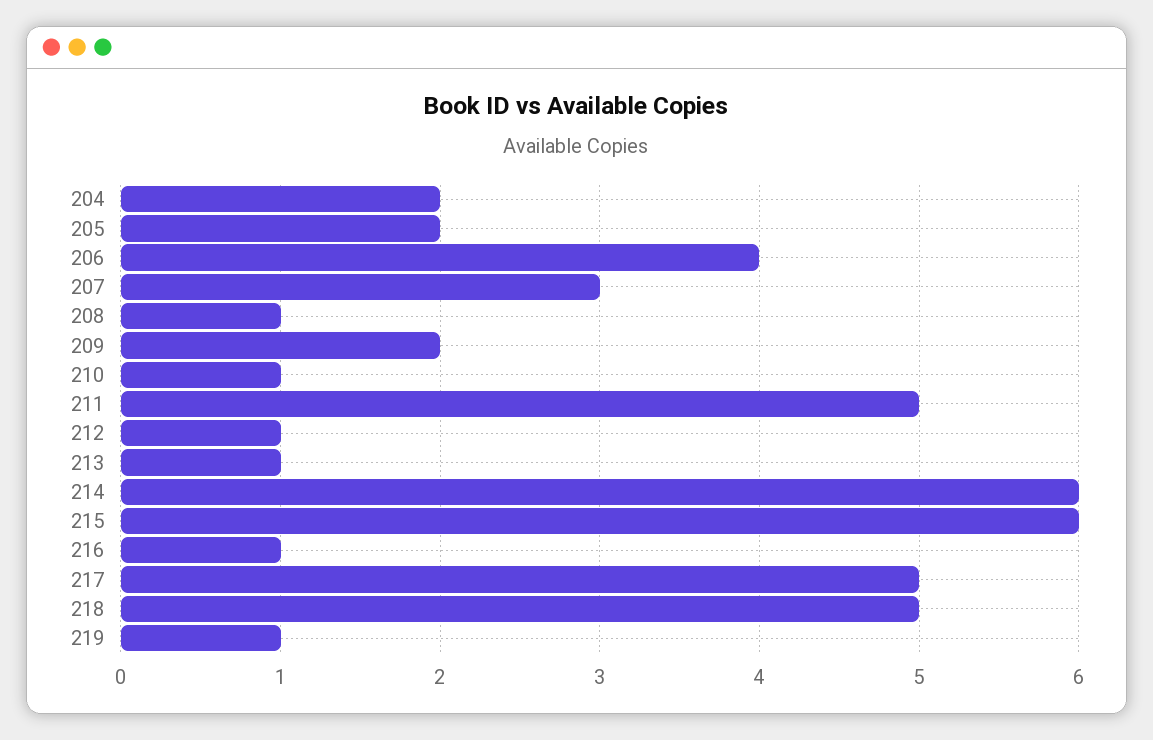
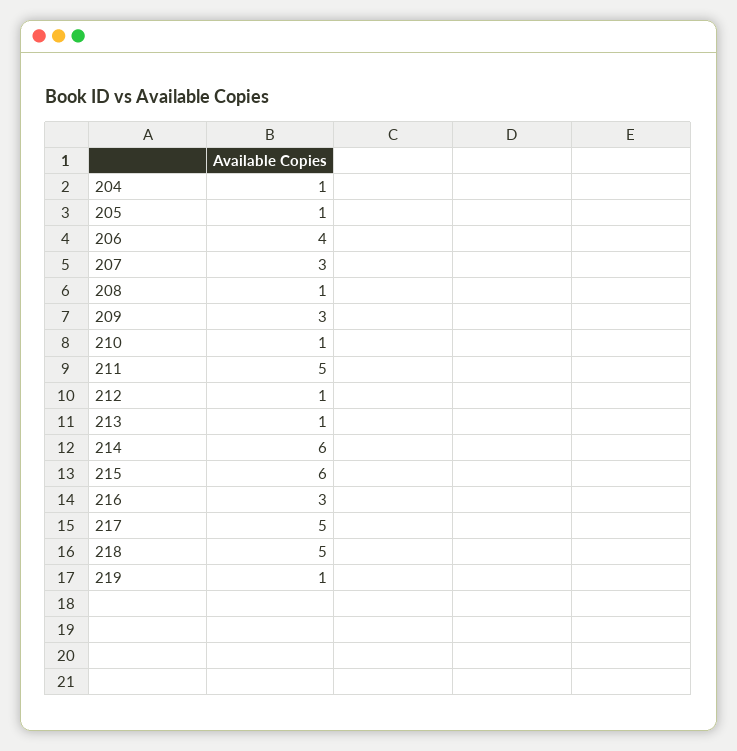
204: 2 -> 1
205: 2 -> 1
209: 2 -> 3
216: 1 -> 3

